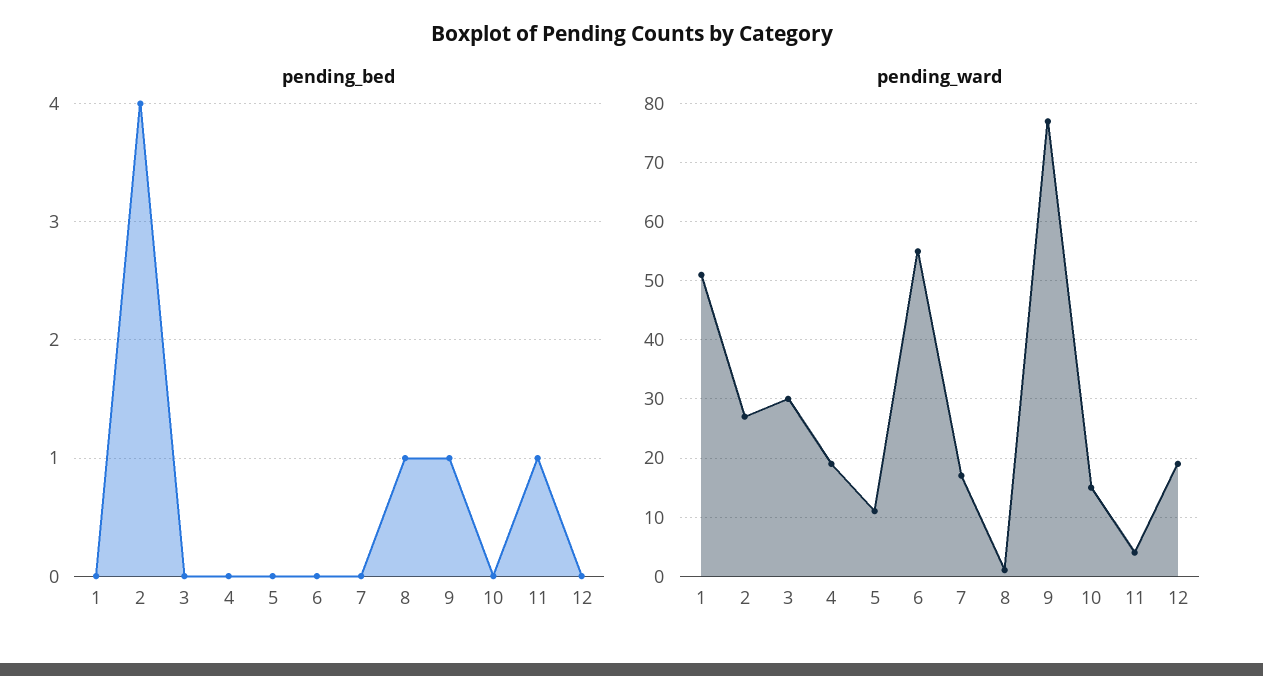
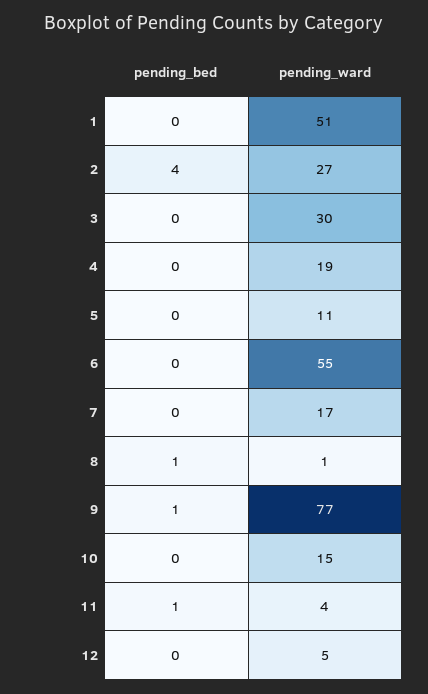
pending_ward, 12: 20 -> 5

